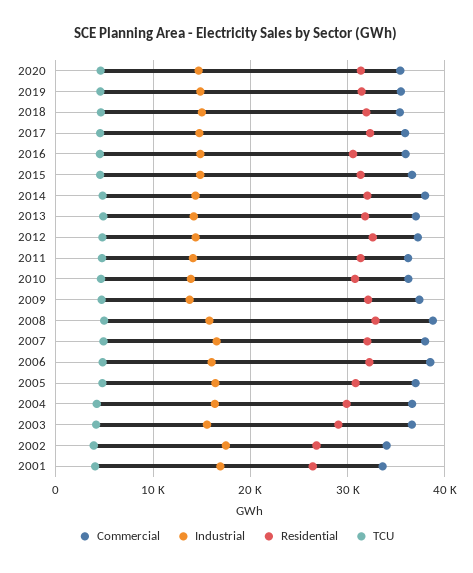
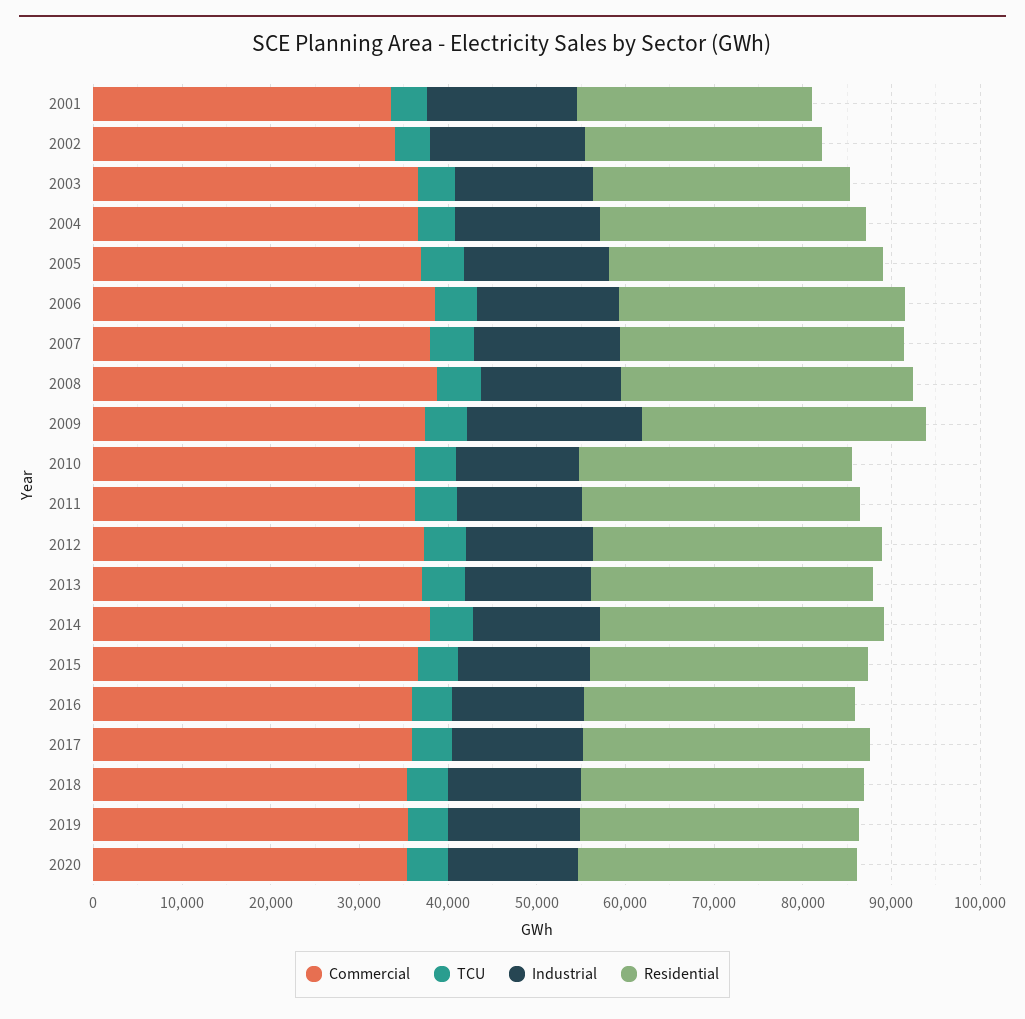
Industrial, 2009: 14000 -> 20000

